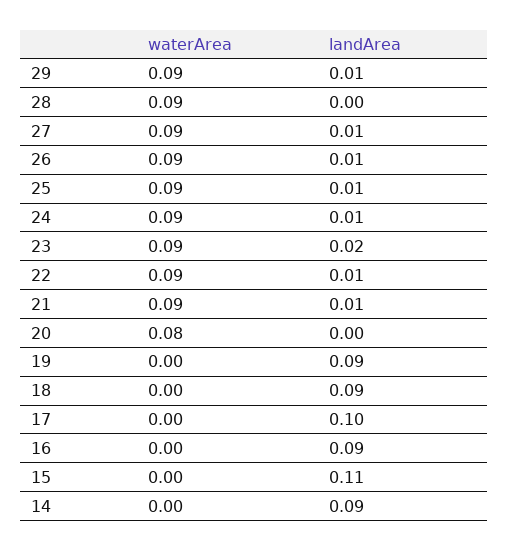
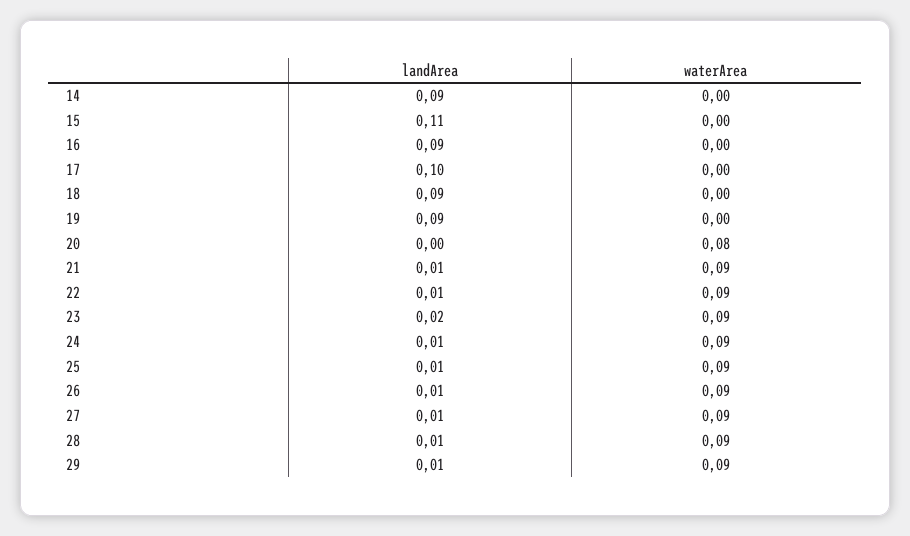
landArea, 28: 0 -> 0.01

